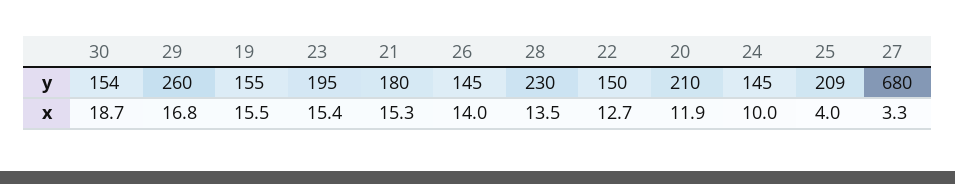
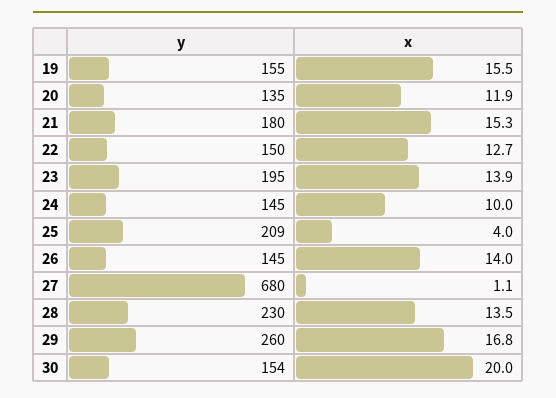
20, y: 210 -> 135
30, x: 18.7 -> 20
23, x: 15.4 -> 13.9
27, x: 3.3 -> 1.1

